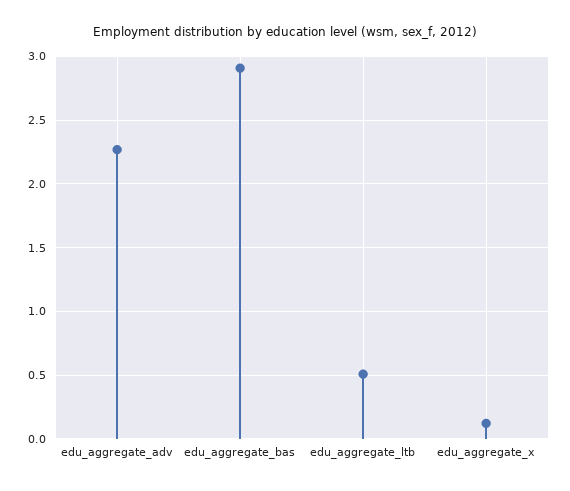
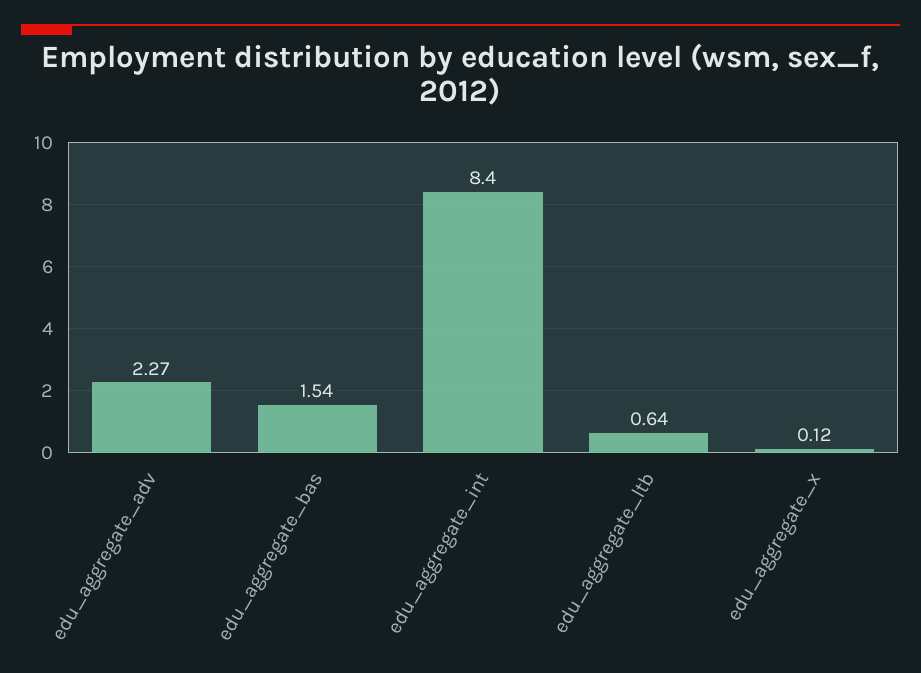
edu_aggregate_bas: 2.9 -> 1.54
edu_aggregate_ltb: 0.5 -> 0.64
edu_aggregate_int: none -> 8.4

